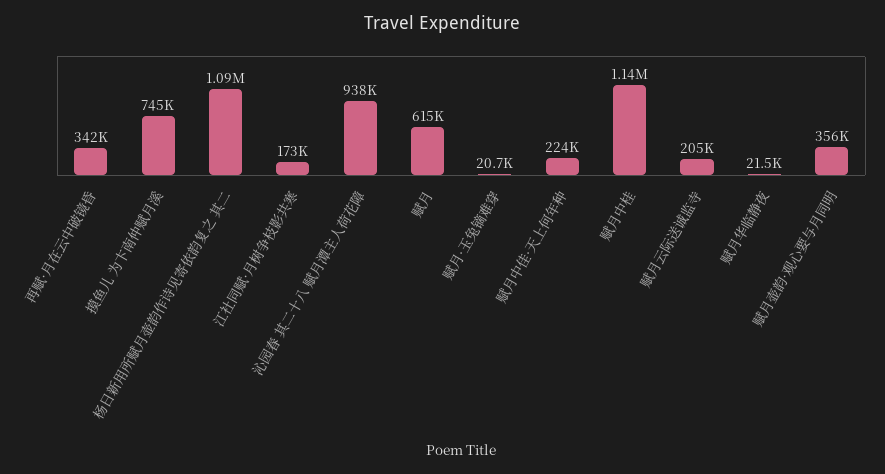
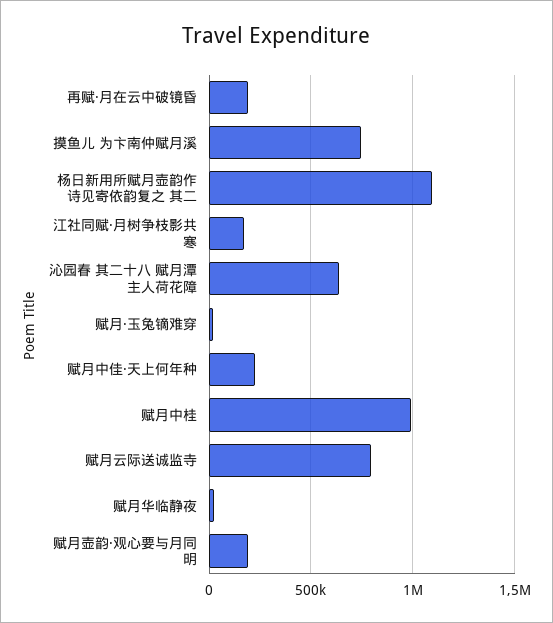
再赋·月在云中破镜昏: 342000 -> 200000
沁园春 其二十八 赋月潭主人荷花障: 938000 -> 650000
赋月: 615000 -> none
赋月中桂: 1140000 -> 1000000
赋月云际送诚监寺: 205000 -> 800000
赋月壶韵·观心要与月同明: 356000 -> 200000

